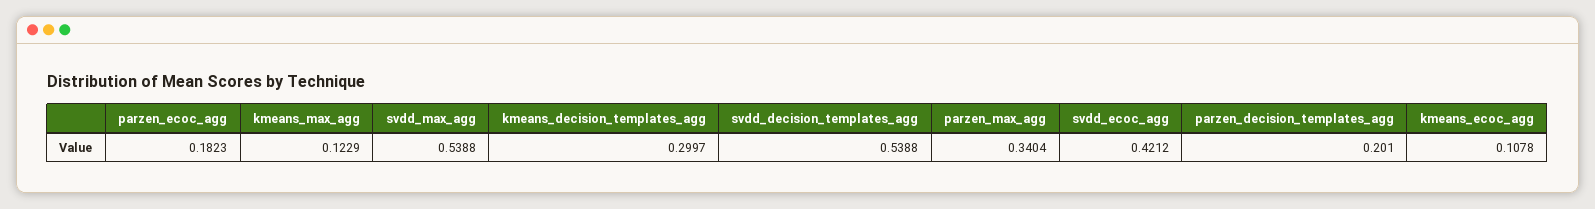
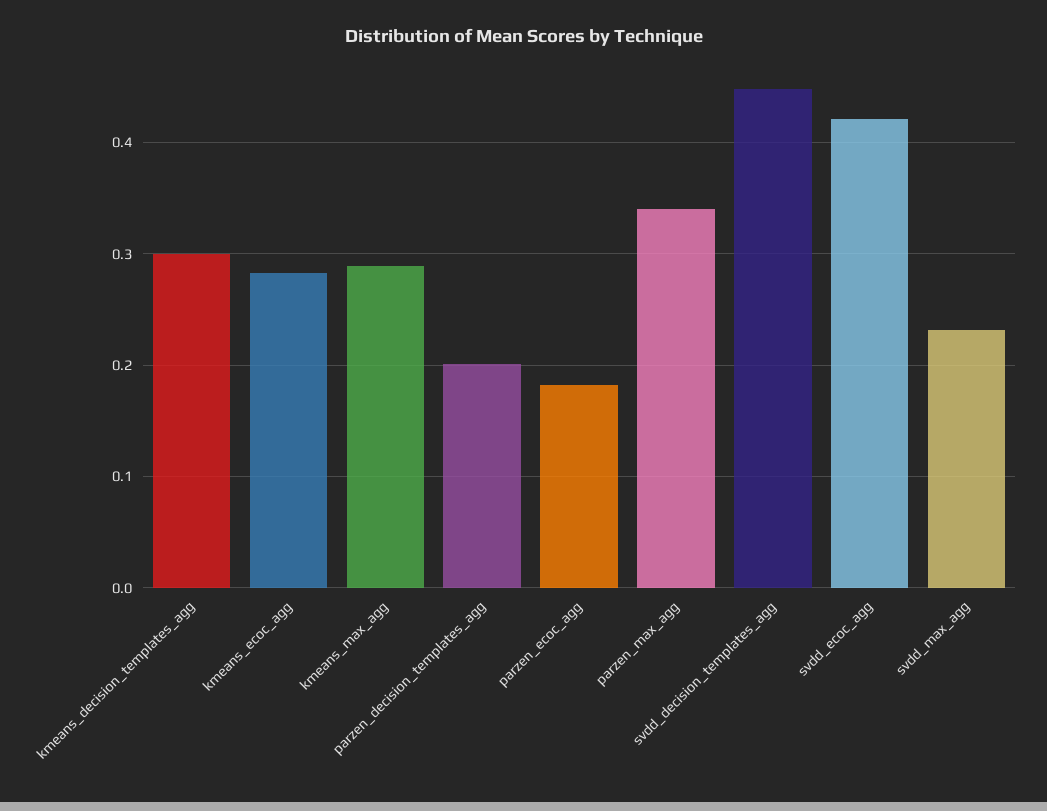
kmeans_max_agg: 0.1229 -> 0.29
svdd_max_agg: 0.5388 -> 0.23
svdd_decision_templates_agg: 0.5388 -> 0.45
kmeans_ecoc_agg: 0.1078 -> 0.28

